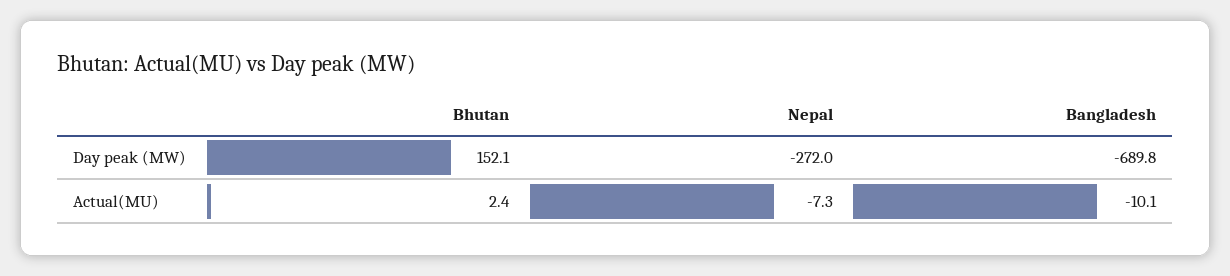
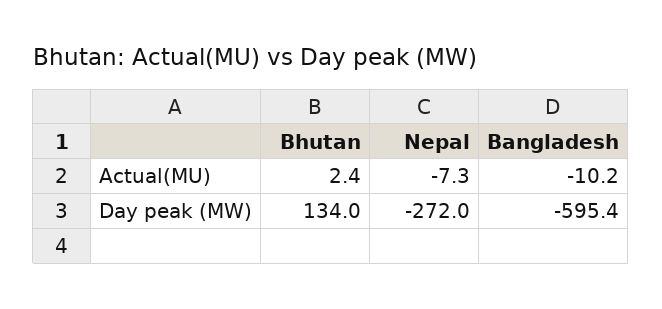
Bhutan, Day peak (MW): 152.1 -> 134
Bangladesh, Day peak (MW): -689.8 -> -595.4
Bangladesh, Actual(MU): -10.1 -> -10.2

